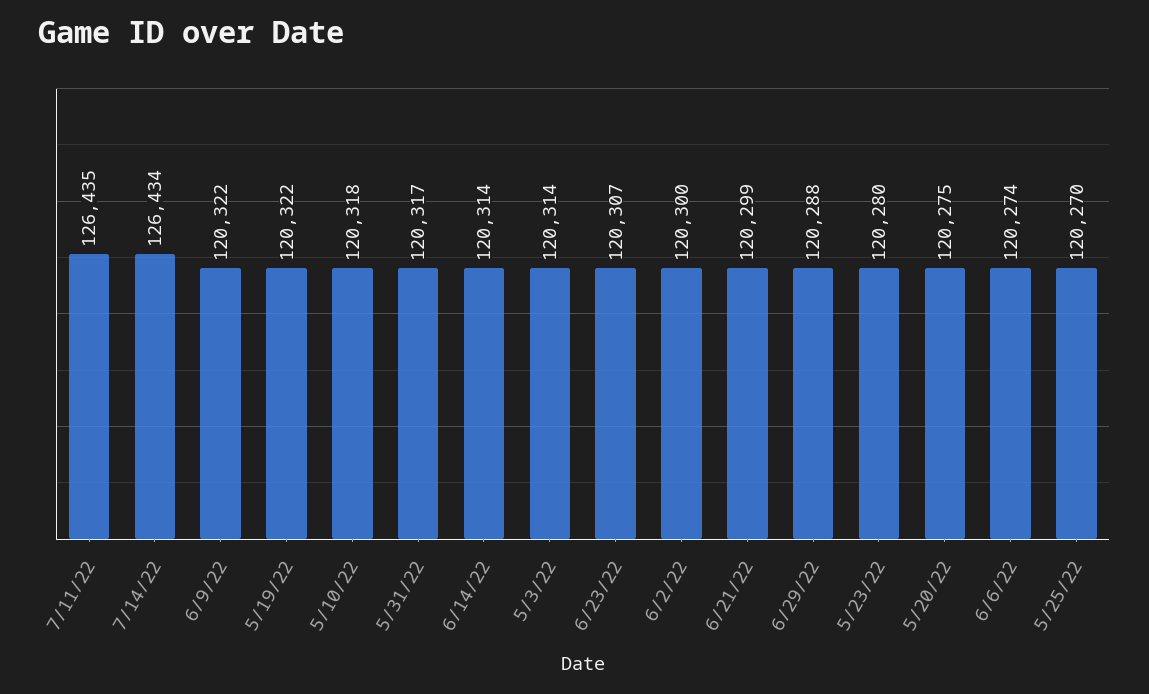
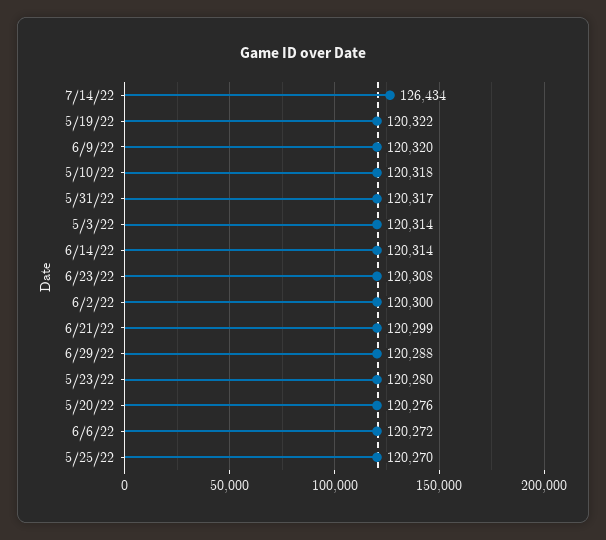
7/11/22: 126435 -> none
6/9/22: 120322 -> 120320
6/23/22: 120307 -> 120308
5/20/22: 120275 -> 120276
6/6/22: 120274 -> 120272

